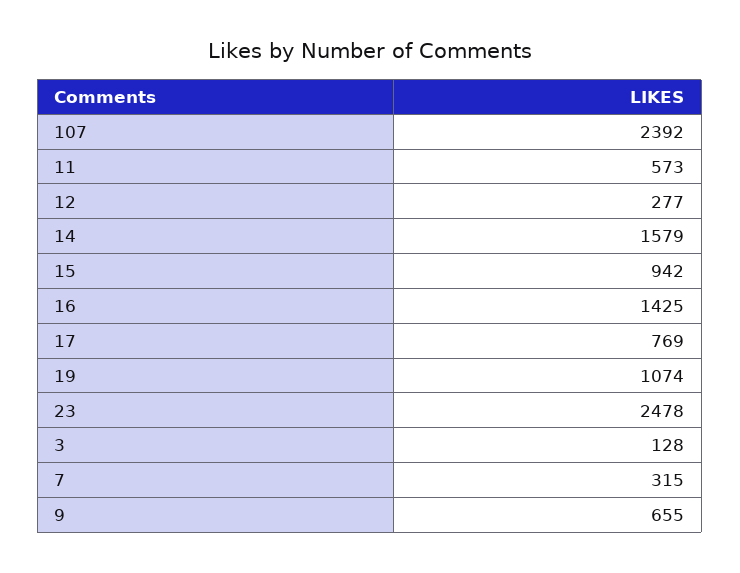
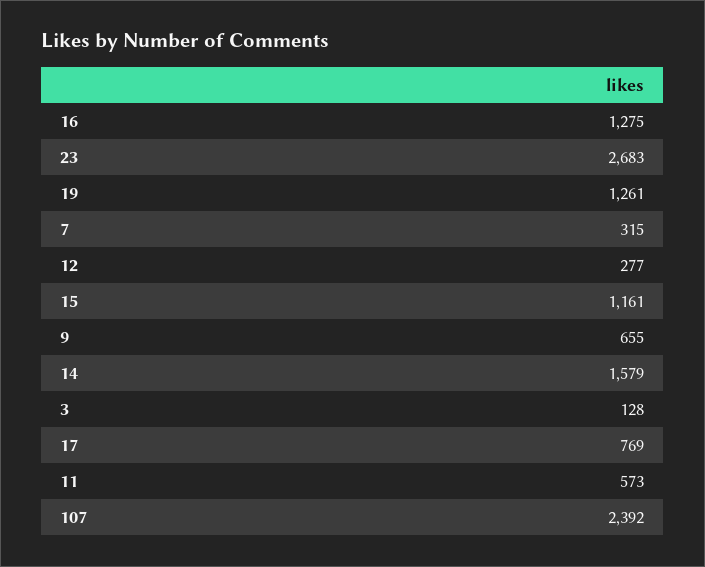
15: 942 -> 1161
16: 1425 -> 1275
19: 1074 -> 1261
23: 2478 -> 2683

